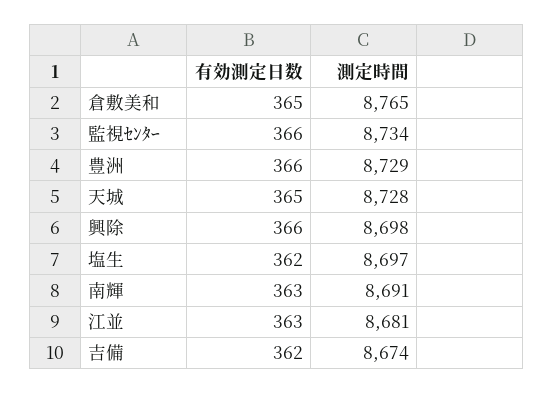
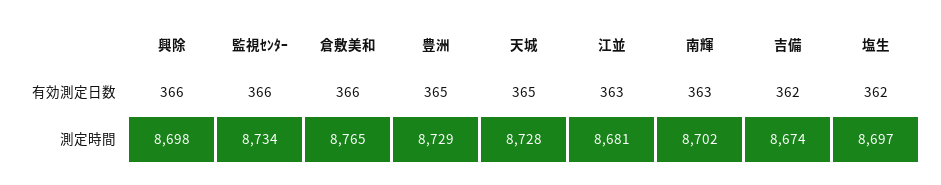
有効測定日数, 倉敷美和: 365 -> 366
有効測定日数, 豊洲: 366 -> 365
測定時間, 南輝: 8691 -> 8702

